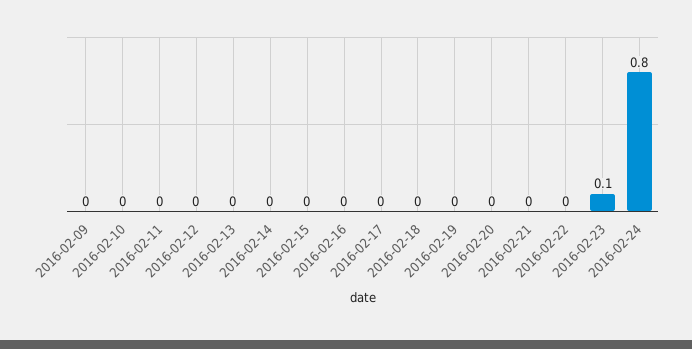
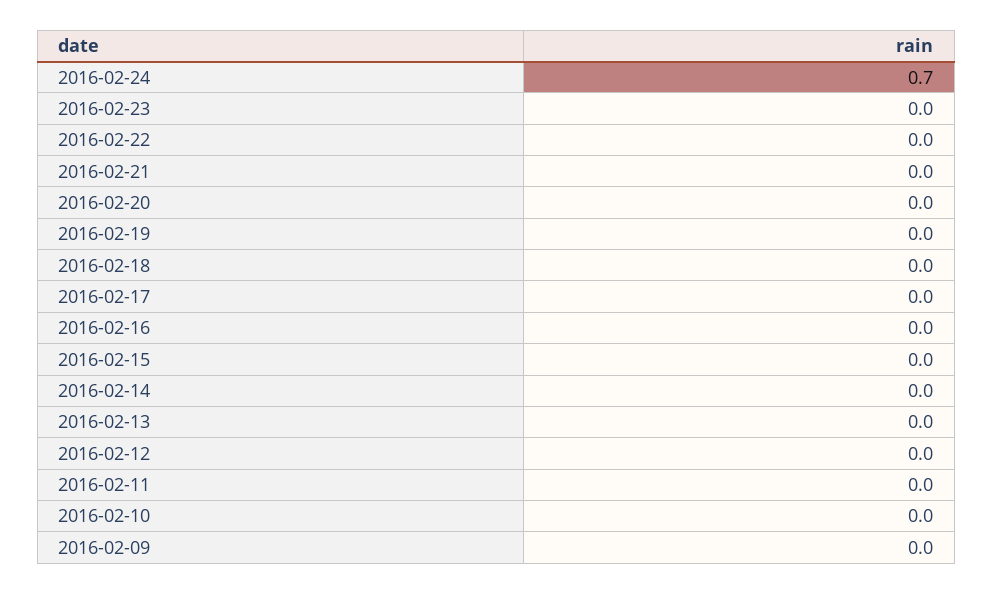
2016-02-23: 0.1 -> 0
2016-02-24: 0.8 -> 0.7

